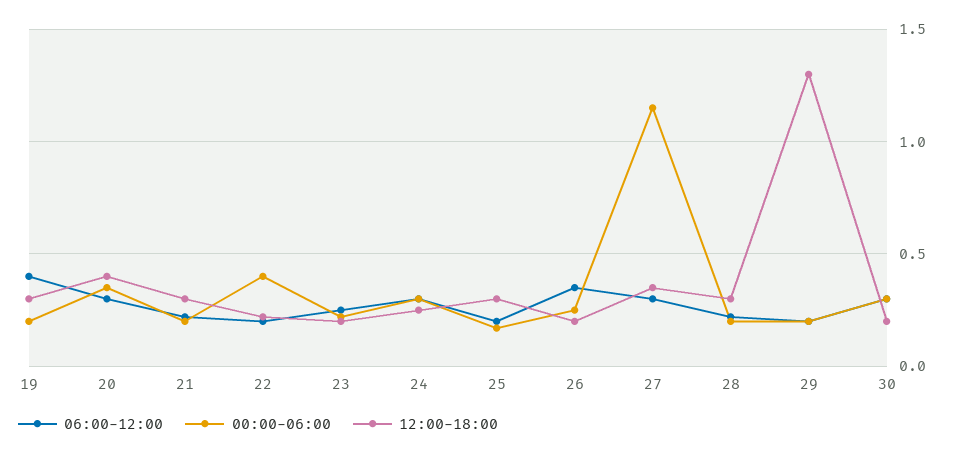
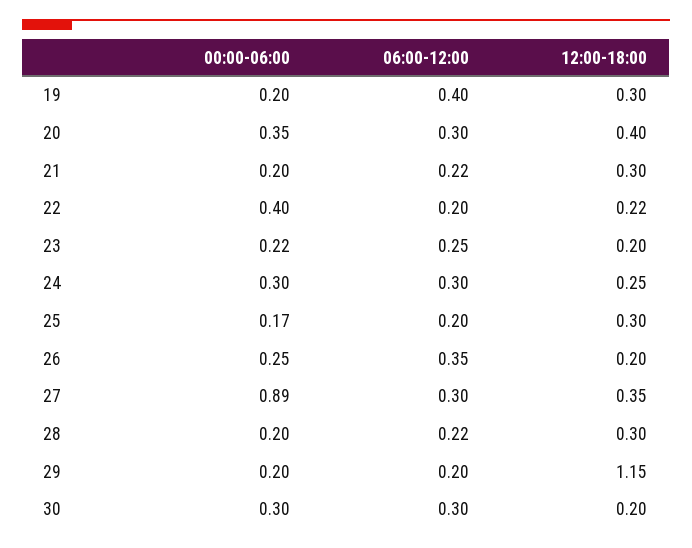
00:00-06:00, 27: 1.15 -> 0.89
12:00-18:00, 29: 1.3 -> 1.15

